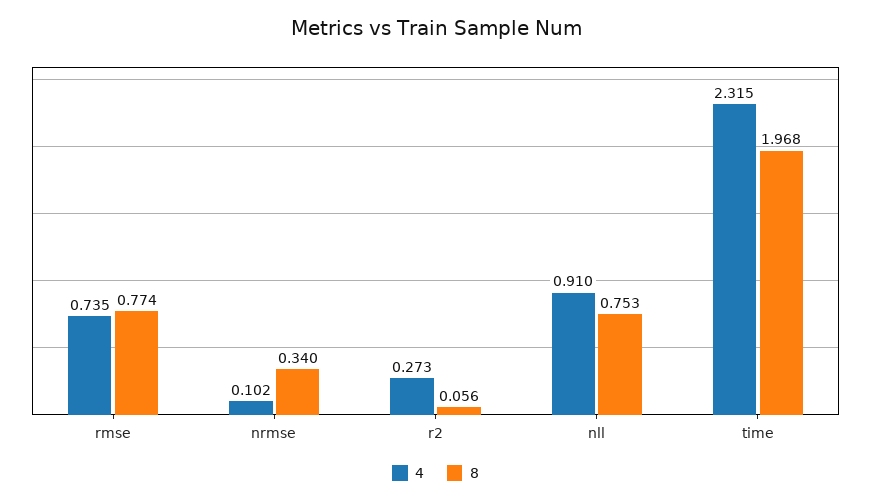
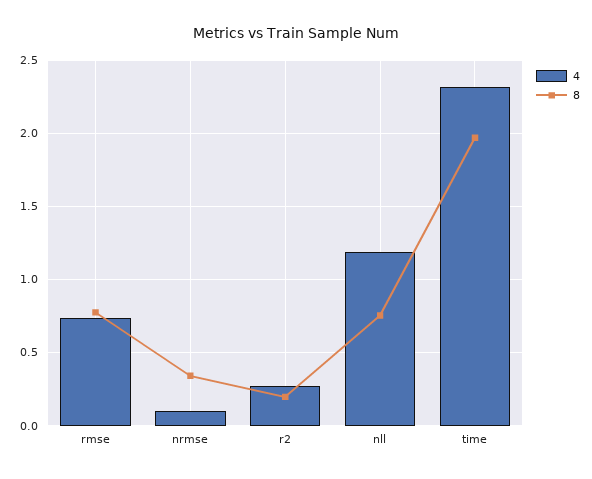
8, r2: 0.056 -> 0.2
4, nll: 0.91 -> 1.2

